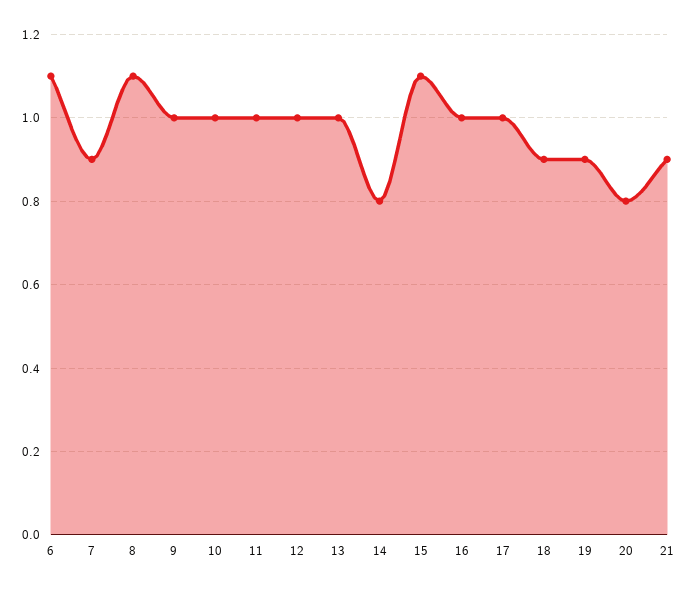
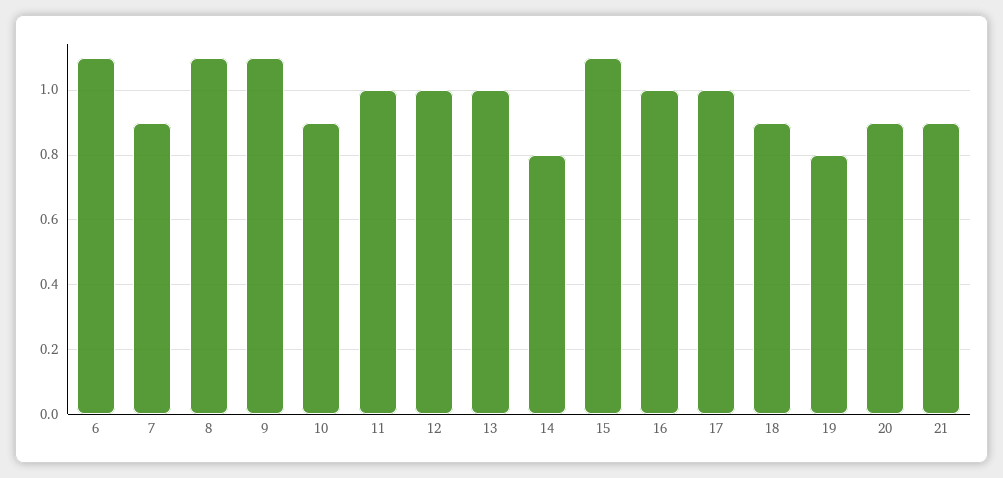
9: 1 -> 1.1
10: 1 -> 0.9
19: 0.9 -> 0.8
20: 0.8 -> 0.9

